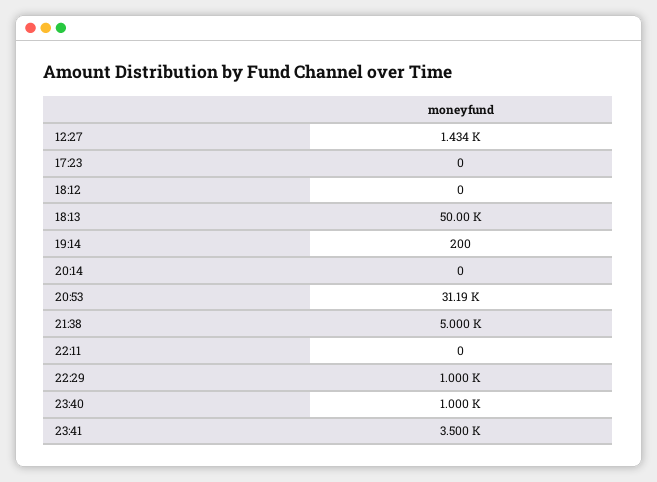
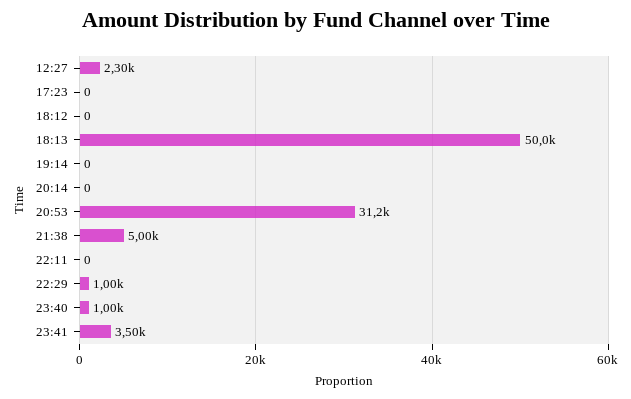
12:27: 1434 -> 2300
19:14: 200 -> 0

